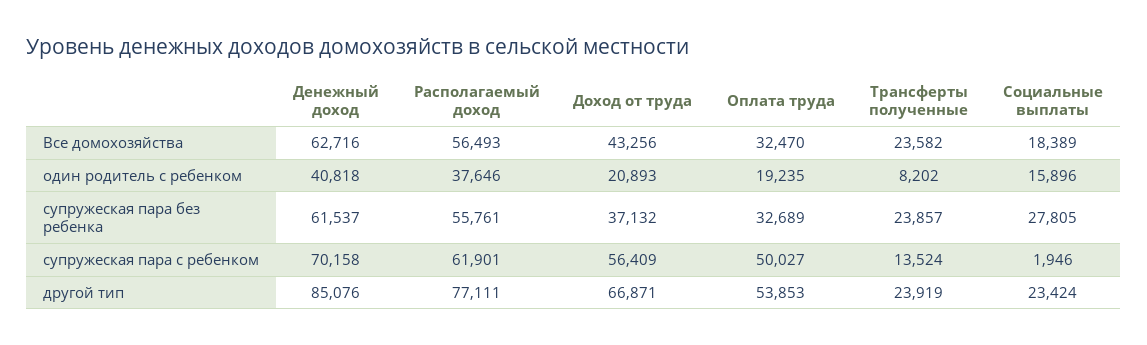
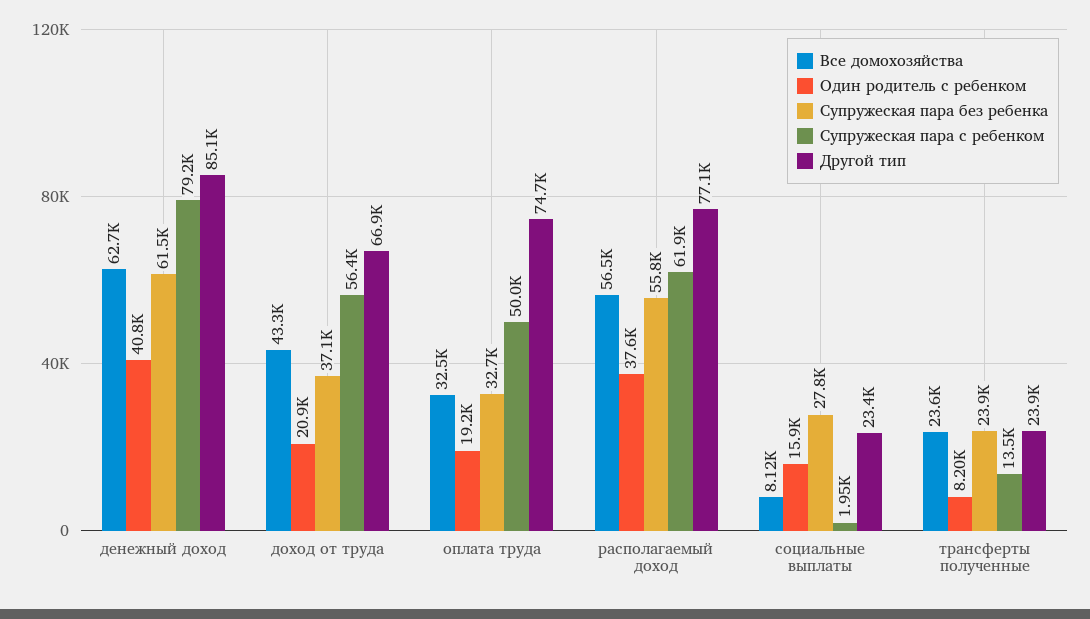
Все домохозяйства, Социальные выплаты: 18389 -> 8120
супружеская пара с ребенком, Денежный доход: 70158 -> 79200
другой тип, Оплата труда: 53853 -> 74700

